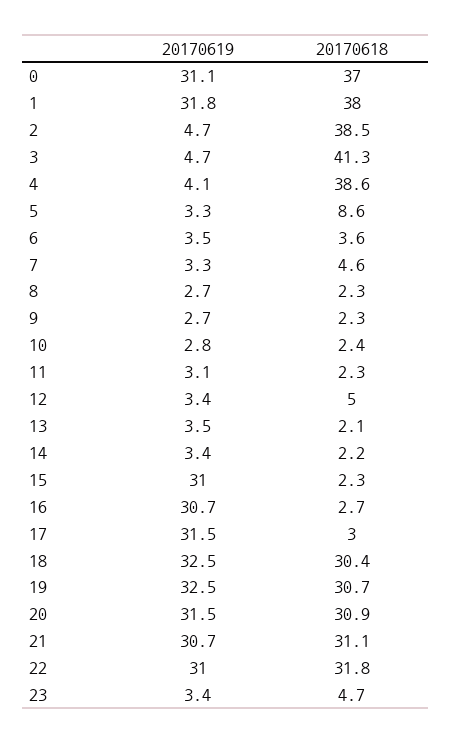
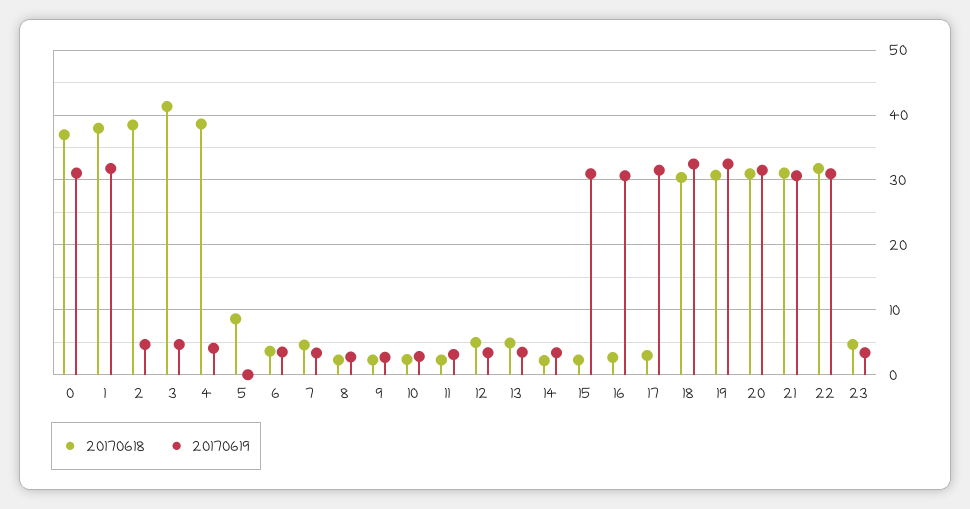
20170619, 5: 3.3 -> 0
20170618, 13: 2.1 -> 5

